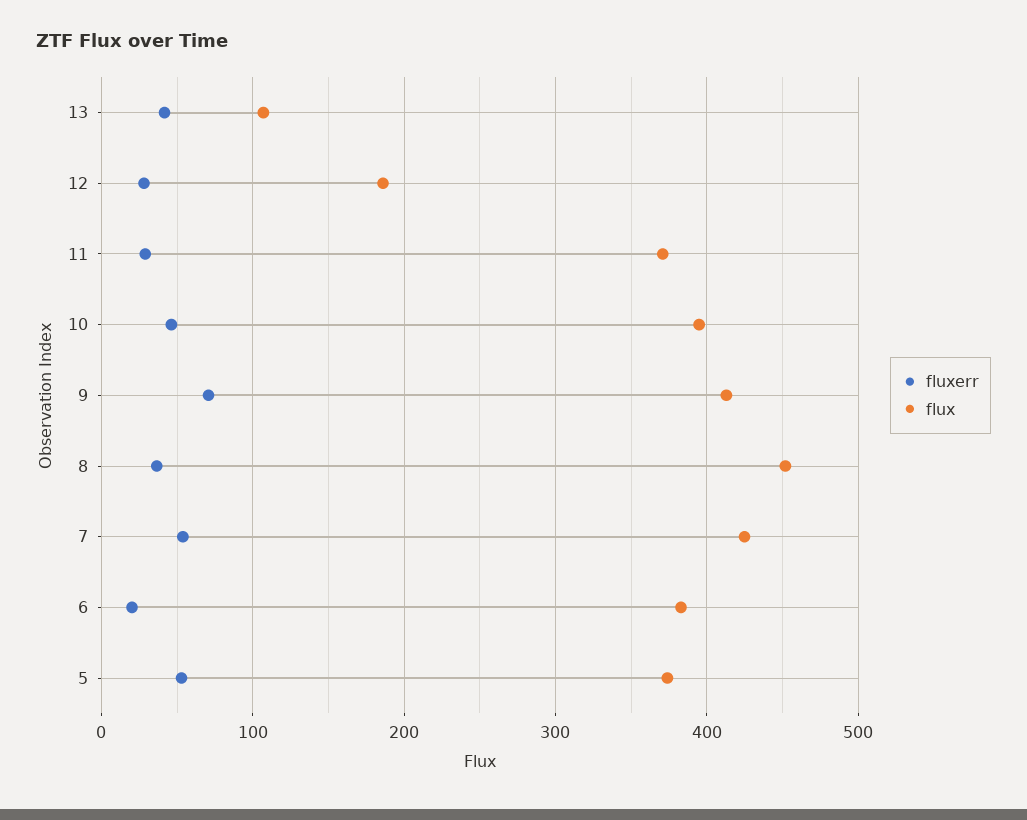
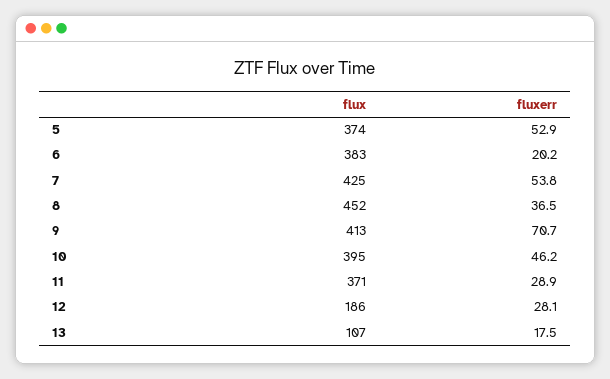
fluxerr, 13: 40 -> 17.5

